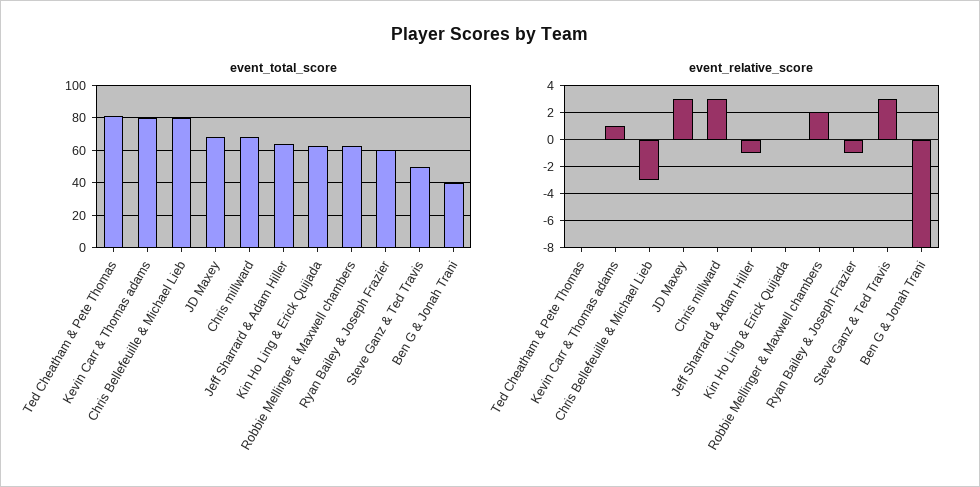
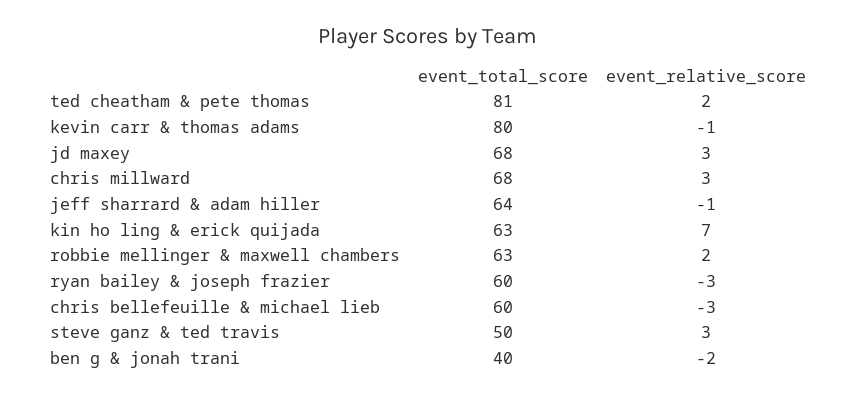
event_total_score, Chris Bellefeuille & Michael Lieb: 80 -> 60
event_relative_score, Ted Cheatham & Pete Thomas: 0 -> 2
event_relative_score, Kevin Carr & Thomas adams: 1 -> -1
event_relative_score, Kin Ho Ling & Erick Quijada: 0 -> 7
event_relative_score, Ryan Bailey & Joseph Frazier: -1 -> -3
event_relative_score, Ben G & Jonah Trani: -8 -> -2

